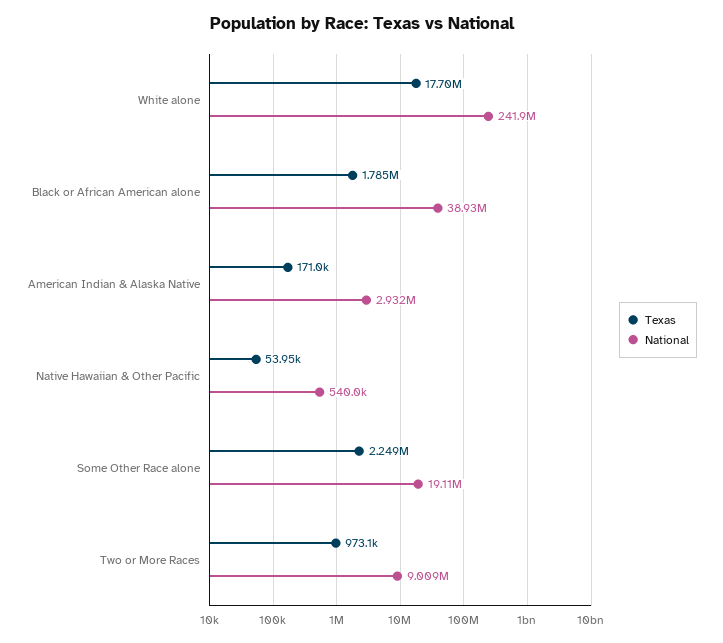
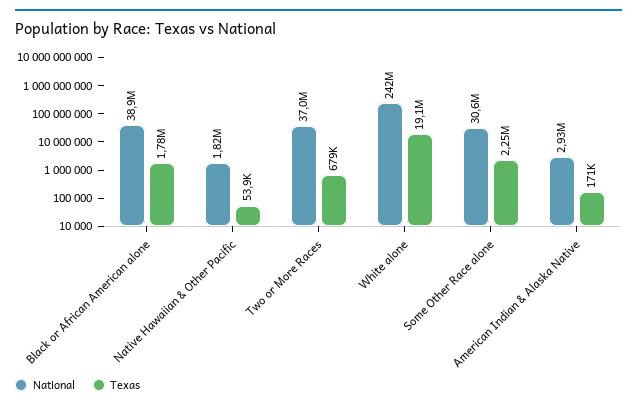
Texas, White alone: 17700000 -> 19100000
National, Native Hawaiian & Other Pacific: 540000 -> 1820000
National, Some Other Race alone: 19110000 -> 30600000
Texas, Two or More Races: 973100 -> 679000
National, Two or More Races: 9009000 -> 37000000

